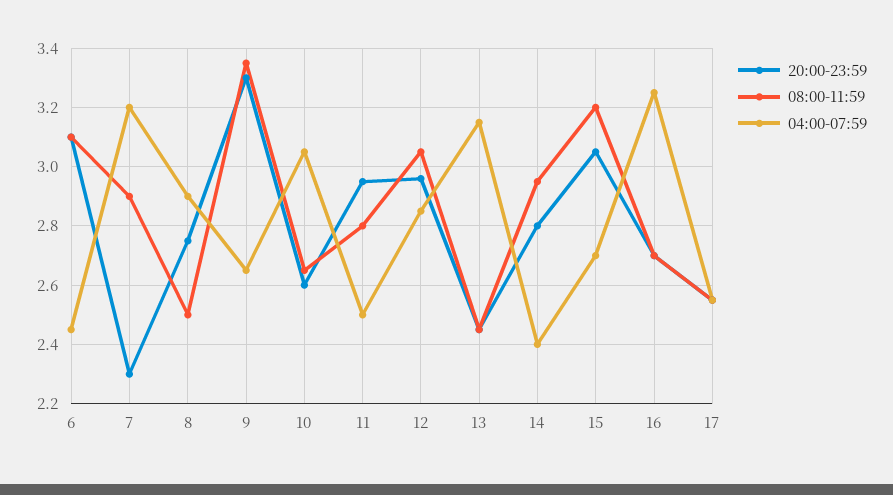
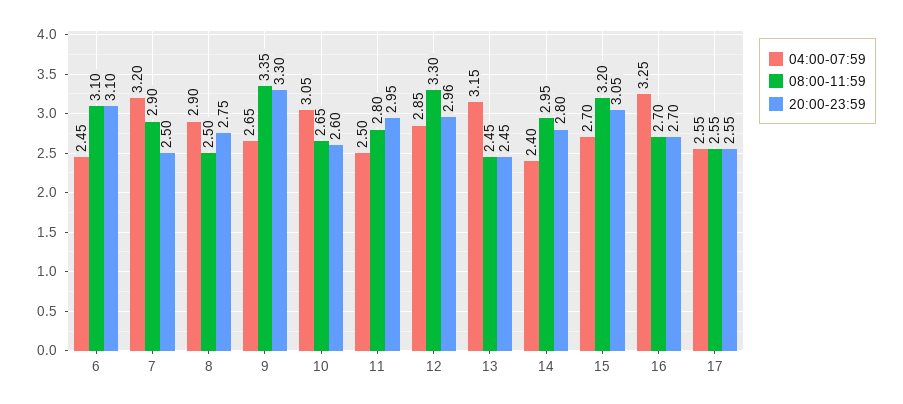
20:00-23:59, 7: 2.3 -> 2.5
08:00-11:59, 12: 3.05 -> 3.3

